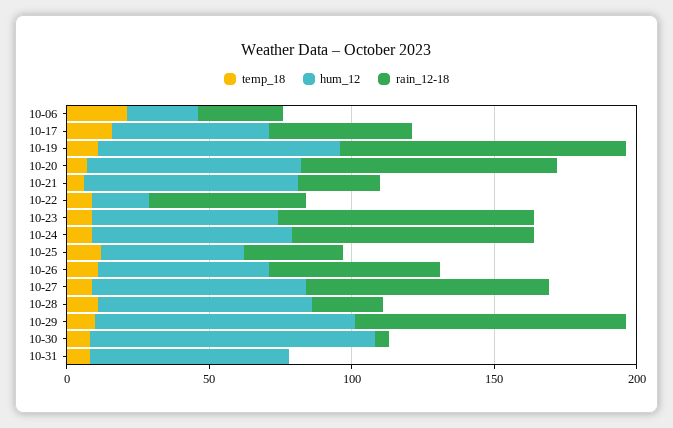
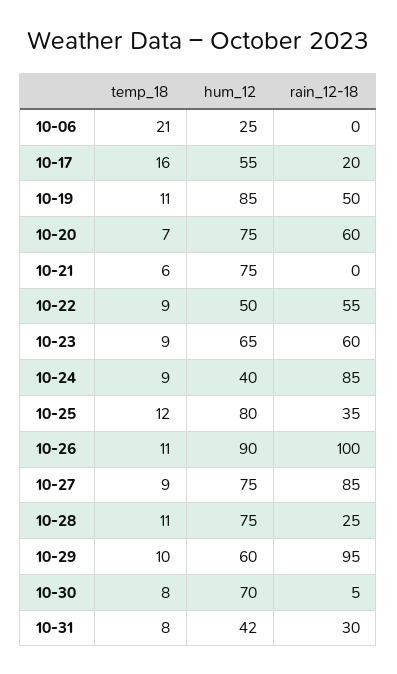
rain_12-18, 10-06: 30 -> 0
rain_12-18, 10-17: 50 -> 20
rain_12-18, 10-19: 100 -> 50
rain_12-18, 10-20: 90 -> 60
rain_12-18, 10-21: 30 -> 0
hum_12, 10-22: 20 -> 50
rain_12-18, 10-23: 90 -> 60
hum_12, 10-24: 70 -> 40
hum_12, 10-25: 50 -> 80
hum_12, 10-26: 60 -> 90
rain_12-18, 10-26: 60 -> 100
hum_12, 10-29: 90 -> 60
hum_12, 10-30: 100 -> 70
hum_12, 10-31: 70 -> 42
rain_12-18, 10-31: 0 -> 30

